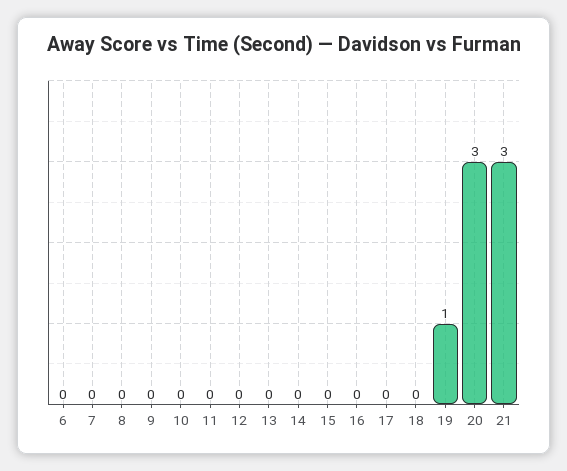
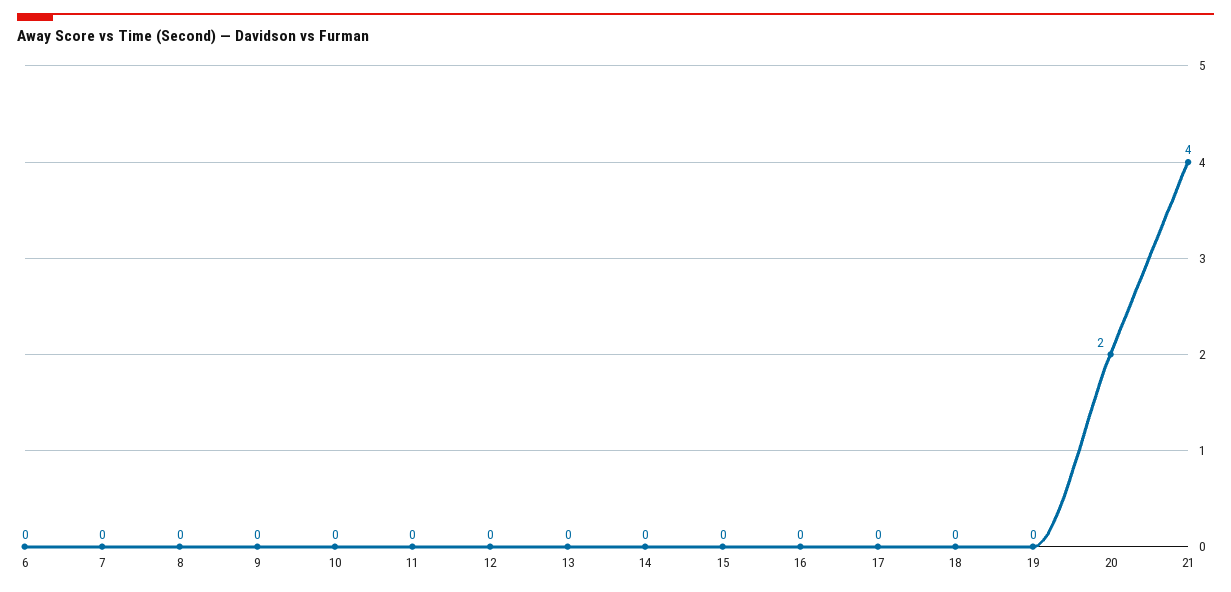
19: 1 -> 0
20: 3 -> 2
21: 3 -> 4

